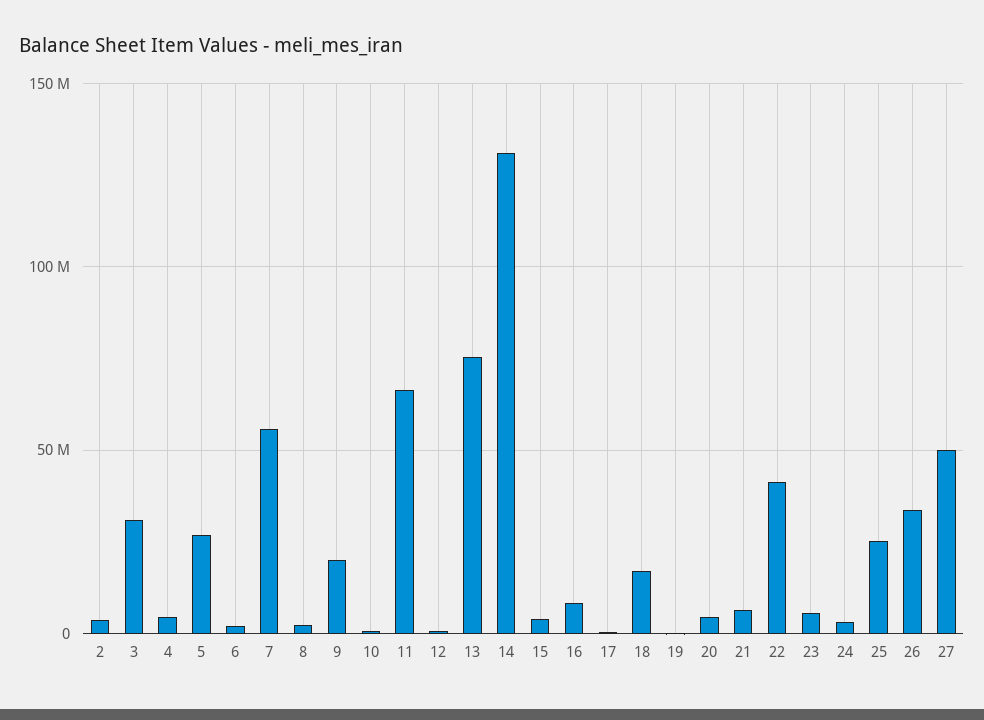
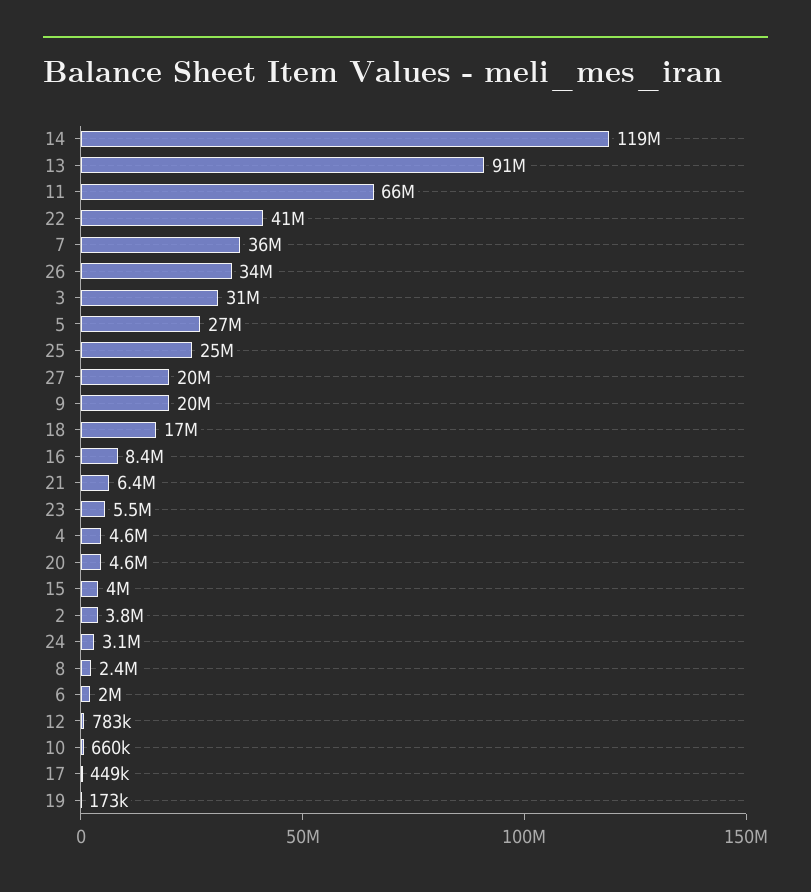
7: 55000000 -> 36000000
13: 75000000 -> 91000000
14: 130000000 -> 119000000
27: 50000000 -> 20000000

